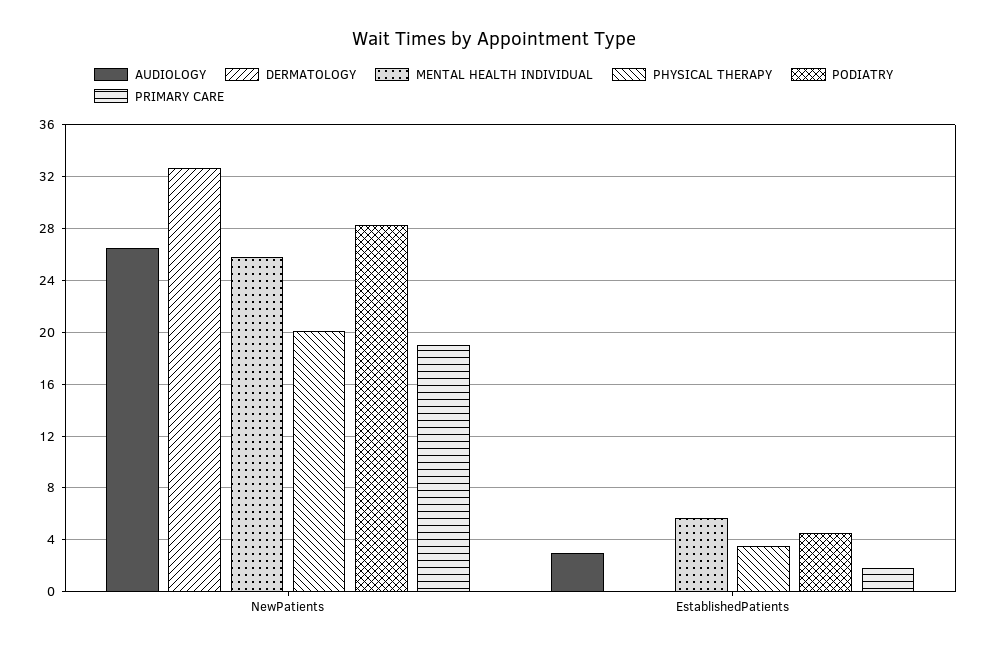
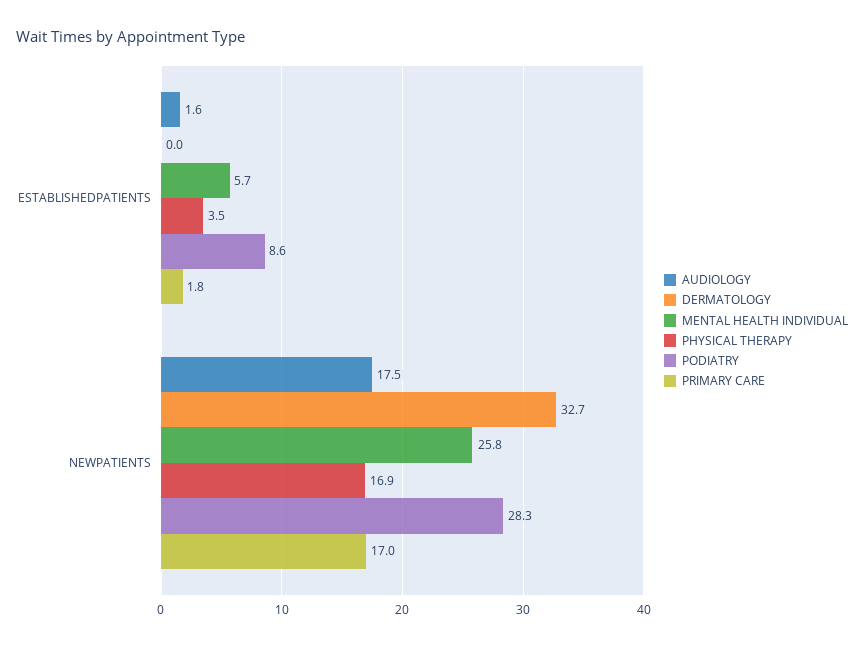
AUDIOLOGY, NewPatients: 26.5 -> 17.5
PHYSICAL THERAPY, NewPatients: 20 -> 16.9
PRIMARY CARE, NewPatients: 19 -> 17
AUDIOLOGY, EstablishedPatients: 3 -> 1.6
PODIATRY, EstablishedPatients: 4.5 -> 8.6

